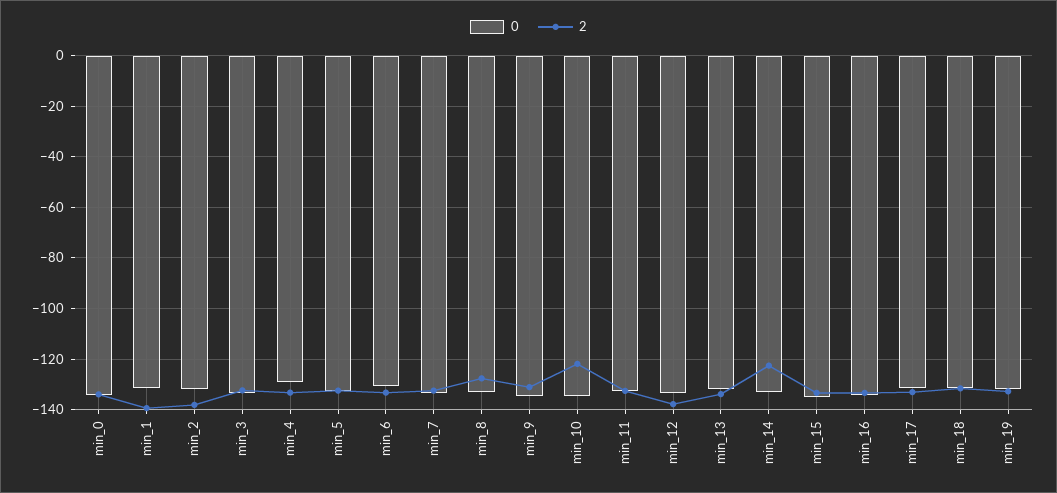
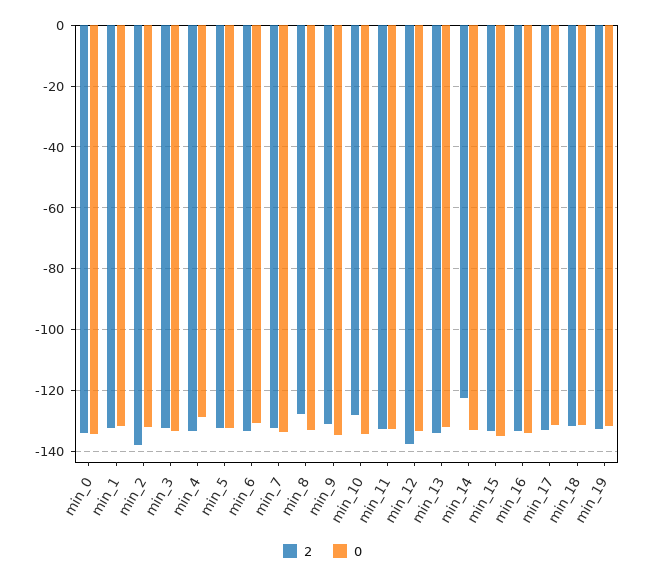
2, min_1: -140 -> -132
2, min_10: -122.5 -> -128

